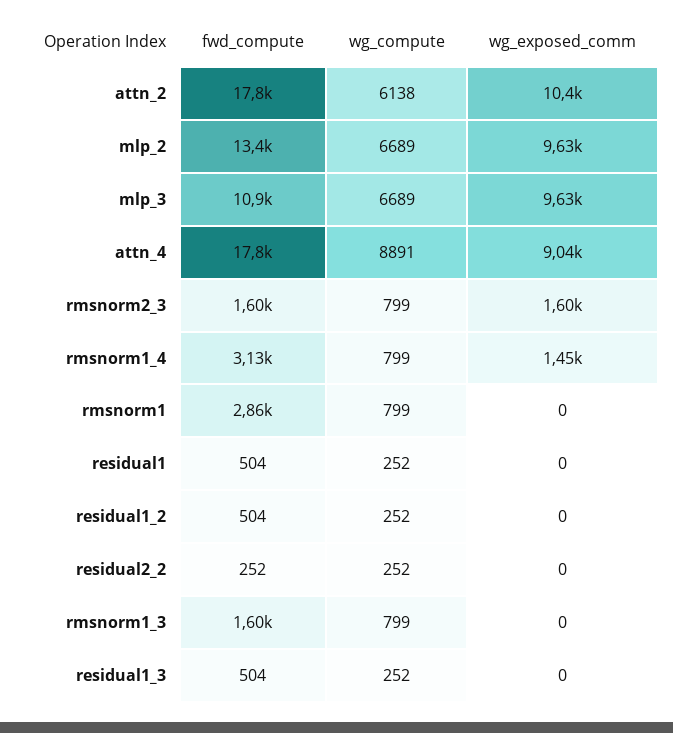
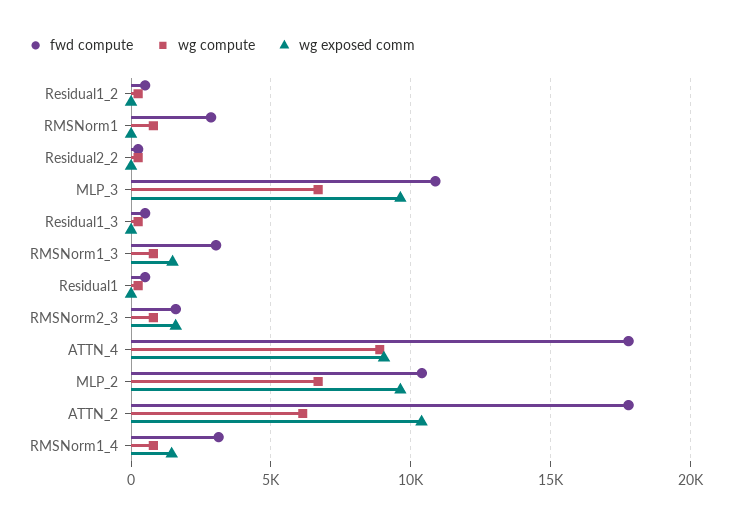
fwd_compute, mlp_2: 13400 -> 10500
fwd_compute, rmsnorm1_3: 1600 -> 3000
wg_exposed_comm, rmsnorm1_3: 0 -> 1500

